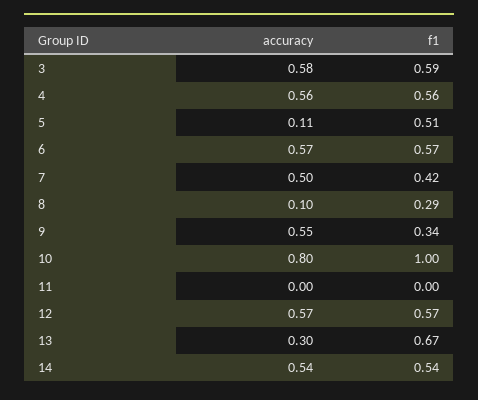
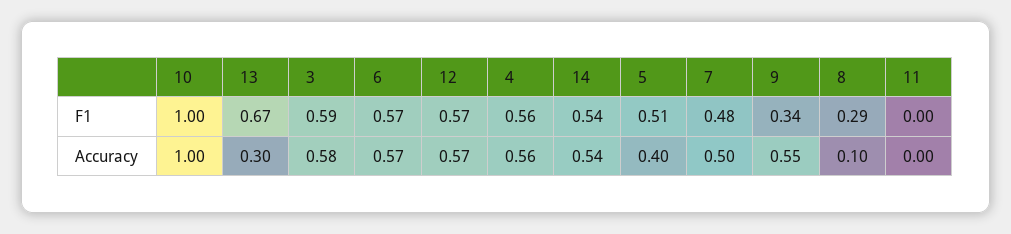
accuracy, 5: 0.11 -> 0.4
f1, 7: 0.42 -> 0.48
accuracy, 10: 0.8 -> 1

